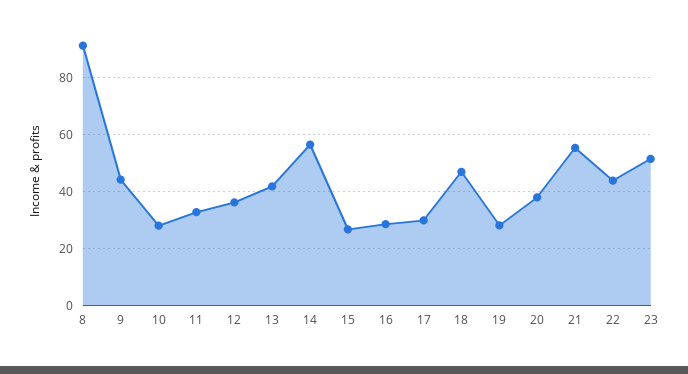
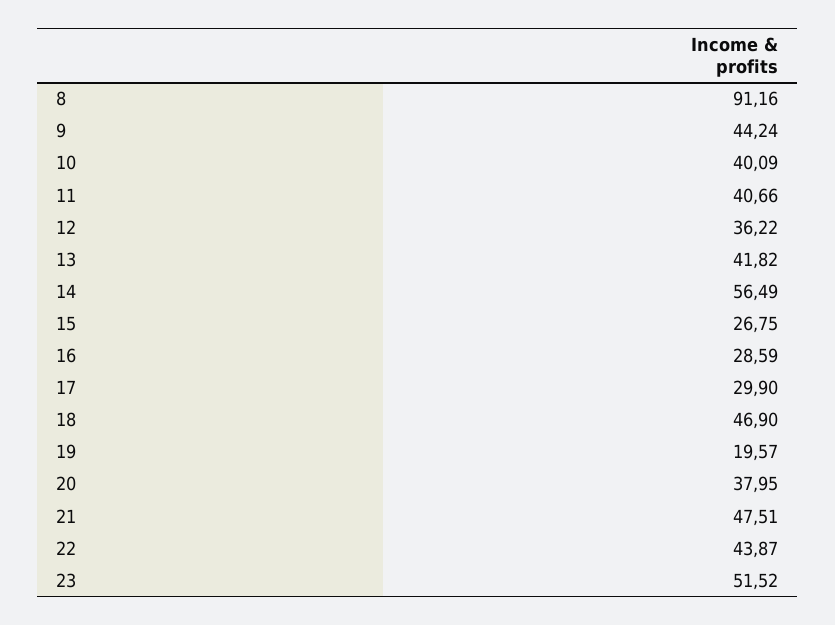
10: 27.5 -> 40.09
11: 32.5 -> 40.66
19: 27.5 -> 19.57
21: 55 -> 47.51

